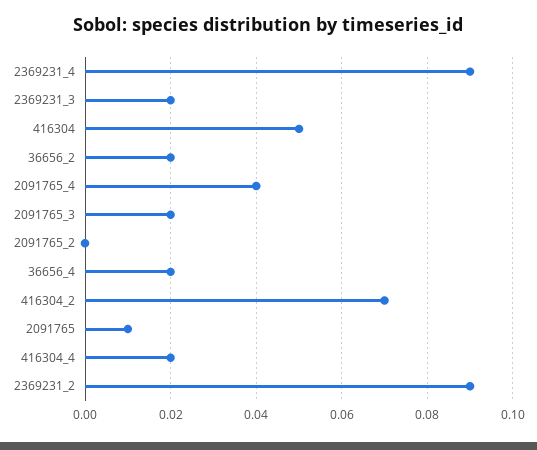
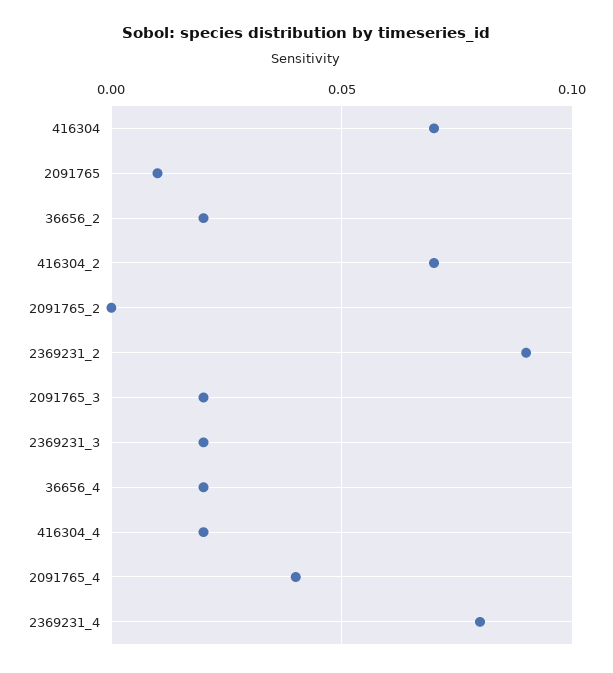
2369231_4: 0.09 -> 0.08
416304: 0.05 -> 0.07

